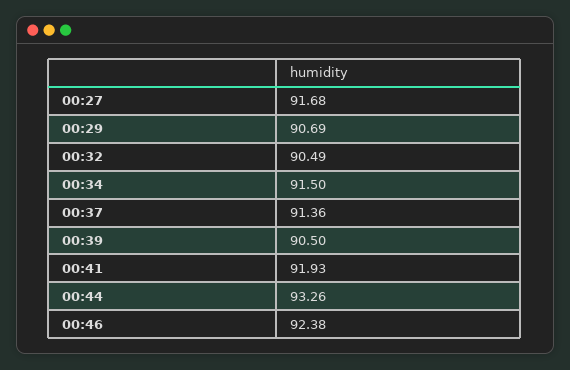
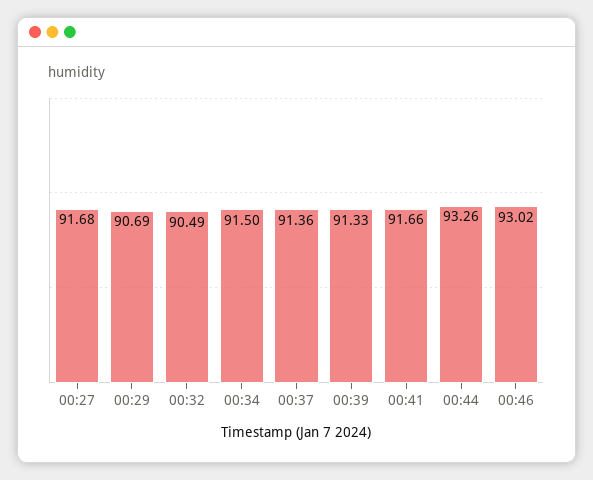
00:39: 90.5 -> 91.33
00:41: 91.93 -> 91.66
00:46: 92.38 -> 93.02

